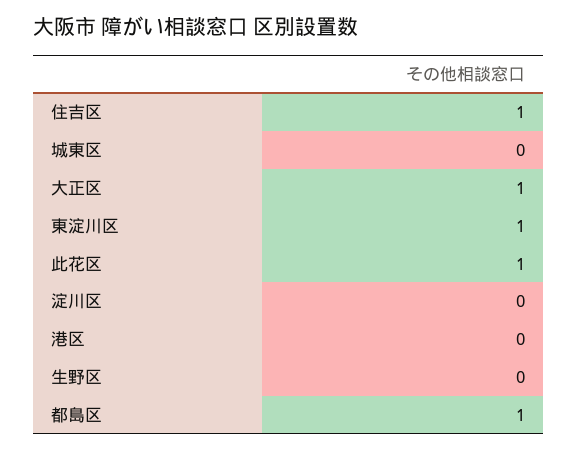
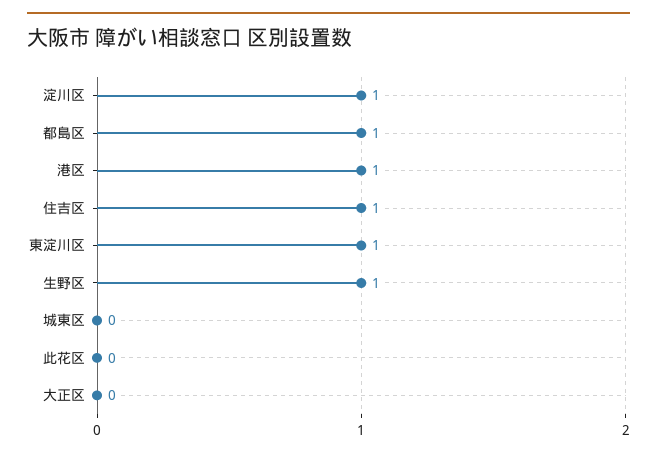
大正区: 1 -> 0
此花区: 1 -> 0
淀川区: 0 -> 1
港区: 0 -> 1
生野区: 0 -> 1

